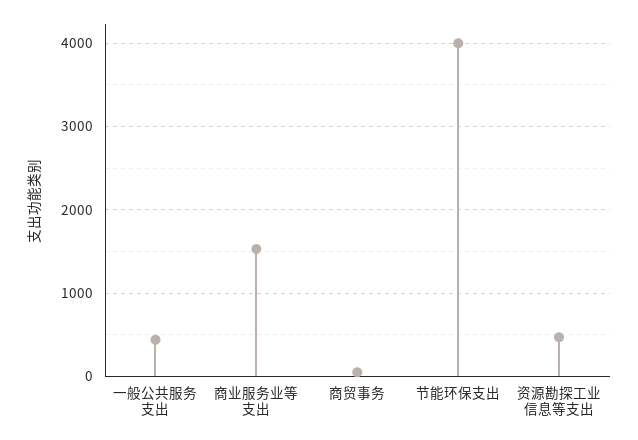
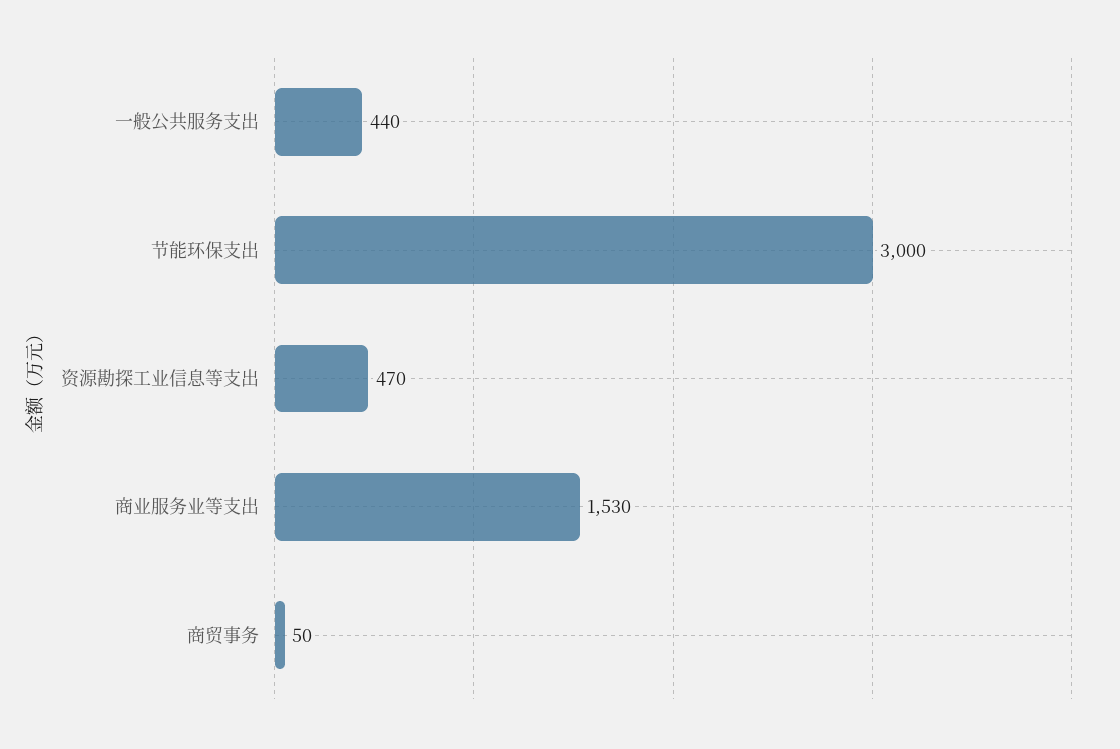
节能环保支出: 4000 -> 3000

